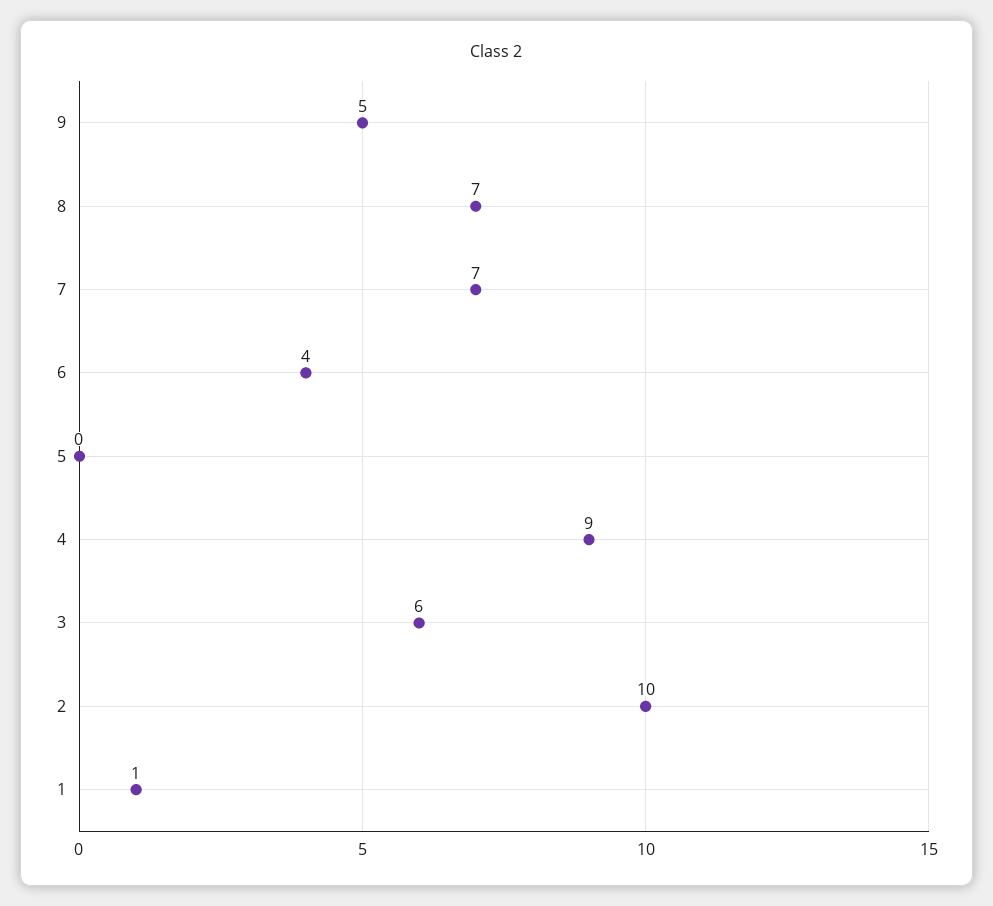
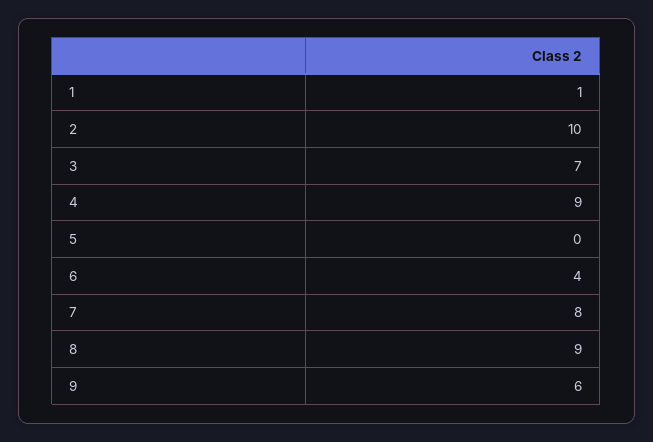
9: 5 -> 6
8: 7 -> 9
7: 7 -> 8
3: 6 -> 7

